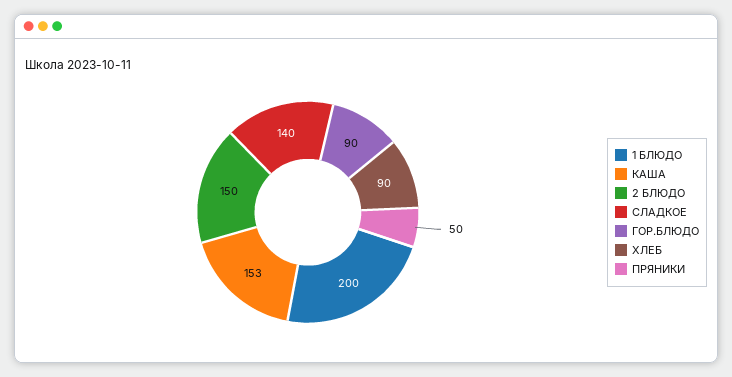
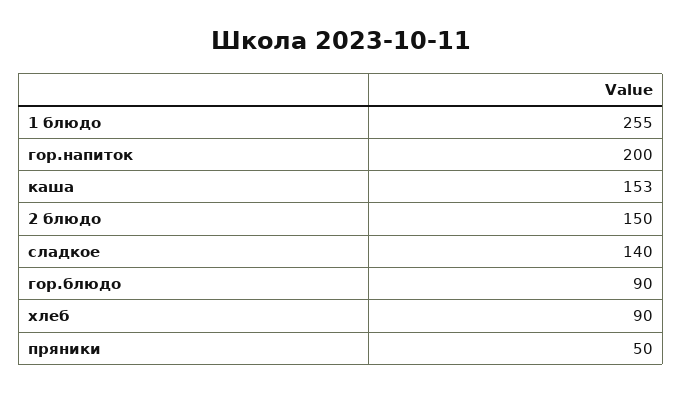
1 БЛЮДО: 200 -> 255
гор.напиток: none -> 200

